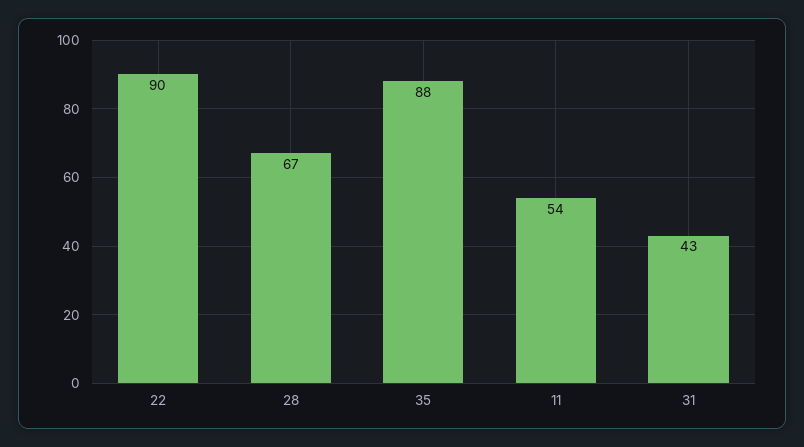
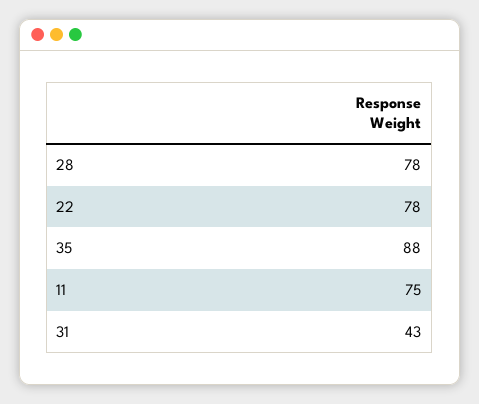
22: 90 -> 78
28: 67 -> 78
11: 54 -> 75

